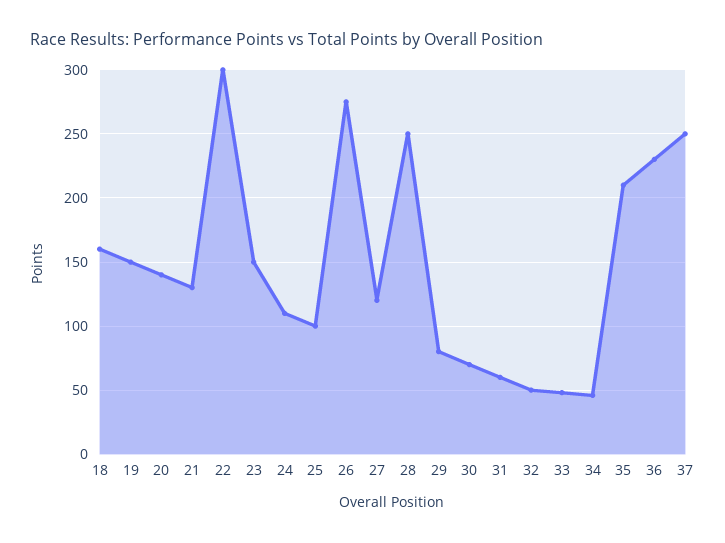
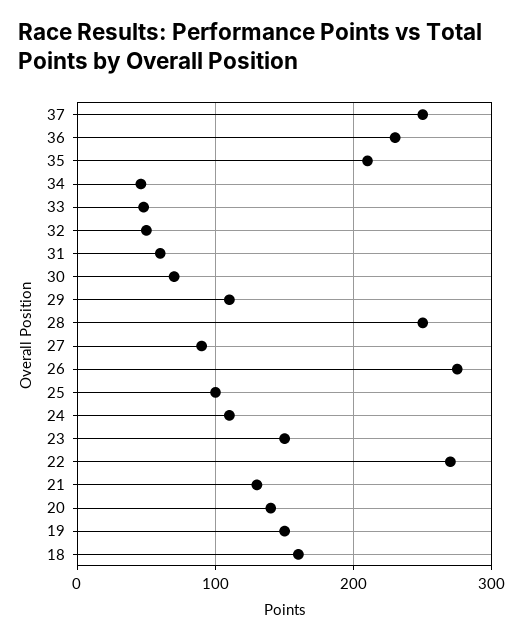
22: 300 -> 270
27: 120 -> 90
29: 80 -> 110

